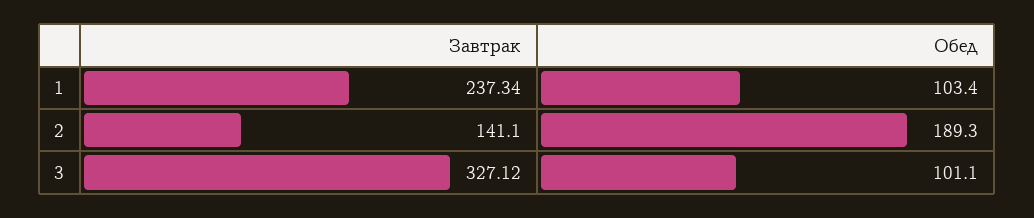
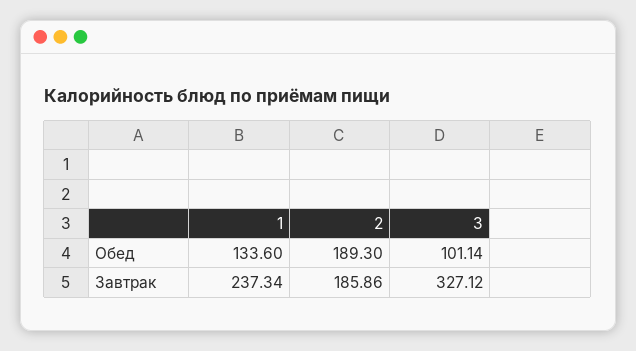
Обед, 1: 103.4 -> 133.6
Завтрак, 2: 141.1 -> 185.86
Обед, 3: 101.1 -> 101.14

